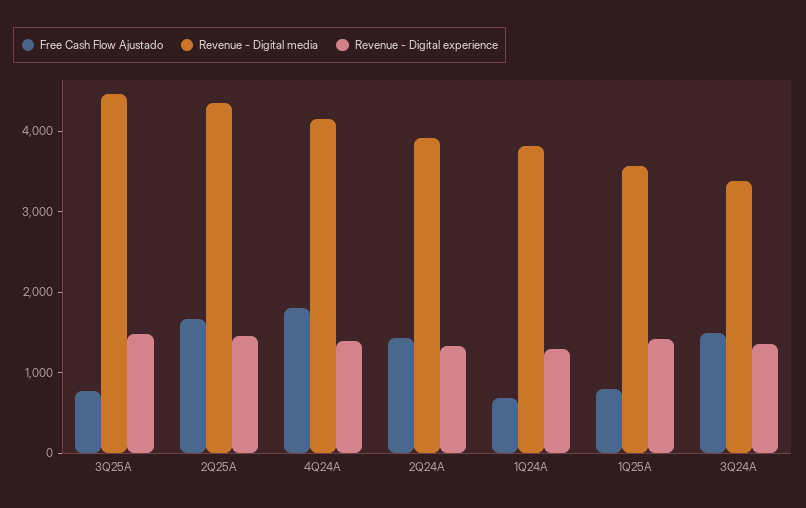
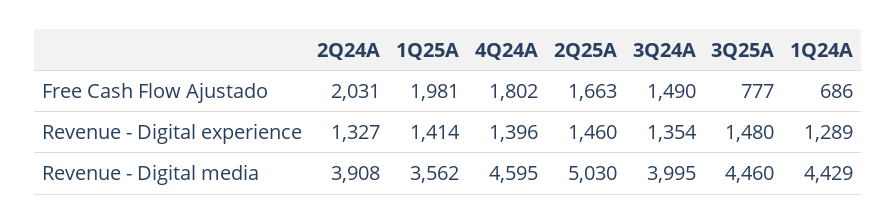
Revenue - Digital media, 2Q25A: 4400 -> 5030
Revenue - Digital media, 4Q24A: 4200 -> 4595
Free Cash Flow Ajustado, 2Q24A: 1400 -> 2031
Revenue - Digital media, 1Q24A: 3800 -> 4429
Free Cash Flow Ajustado, 1Q25A: 800 -> 1981
Revenue - Digital media, 3Q24A: 3400 -> 3995

